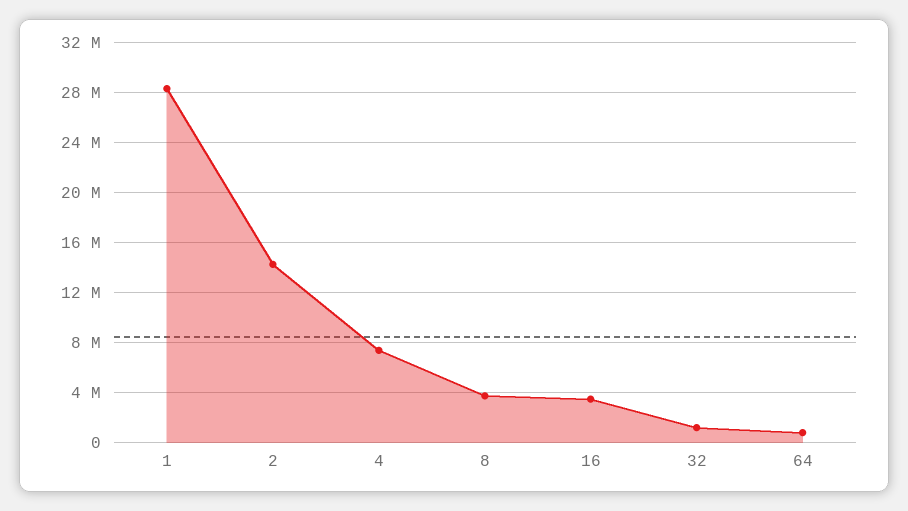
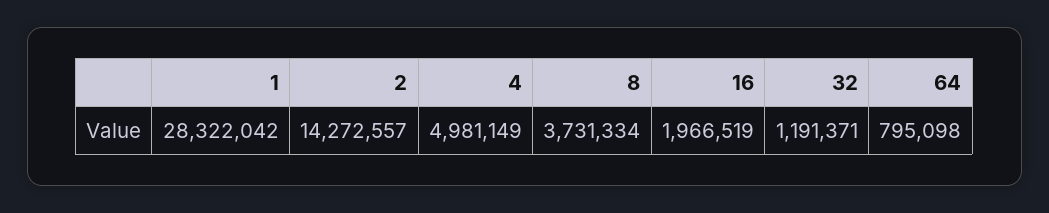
4: 7500000 -> 4981149
16: 3500000 -> 1966519

